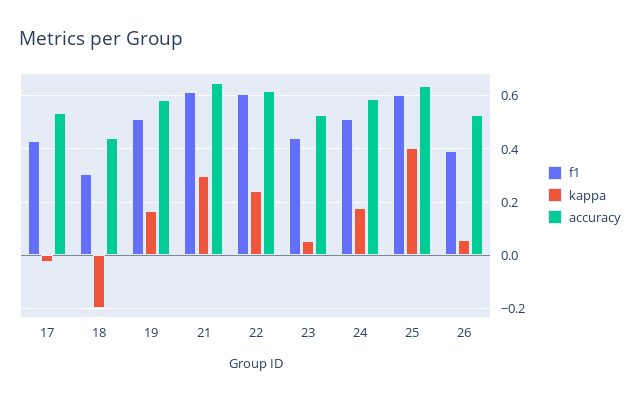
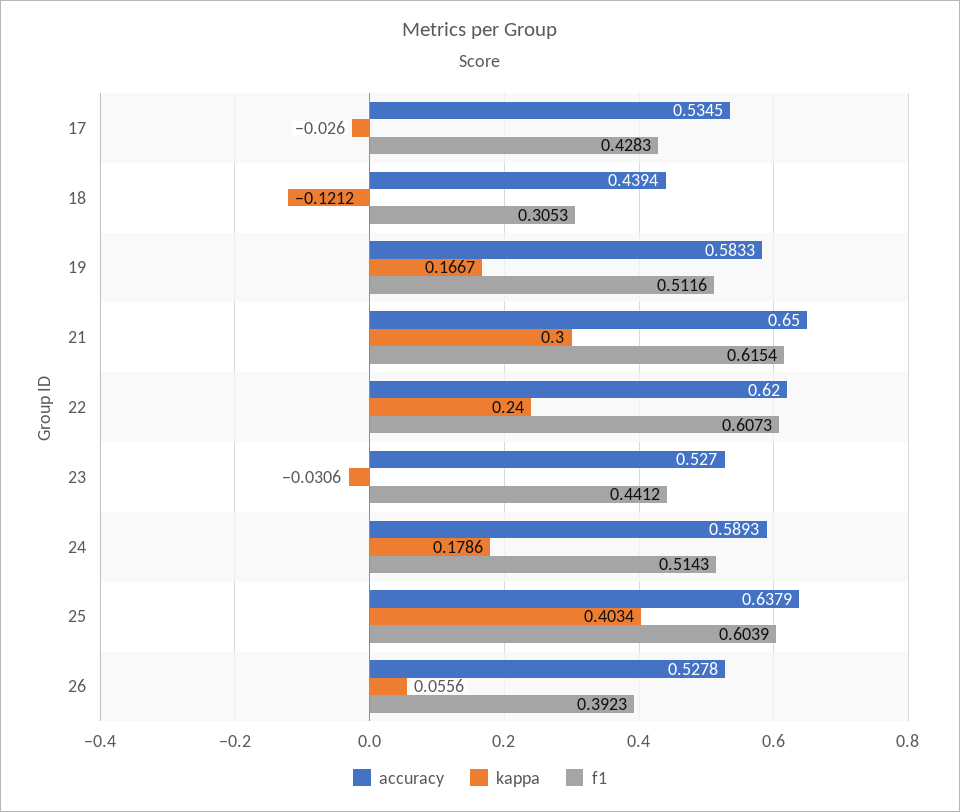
kappa, 18: -0.2 -> -0.1212
kappa, 23: 0.05 -> -0.0306

